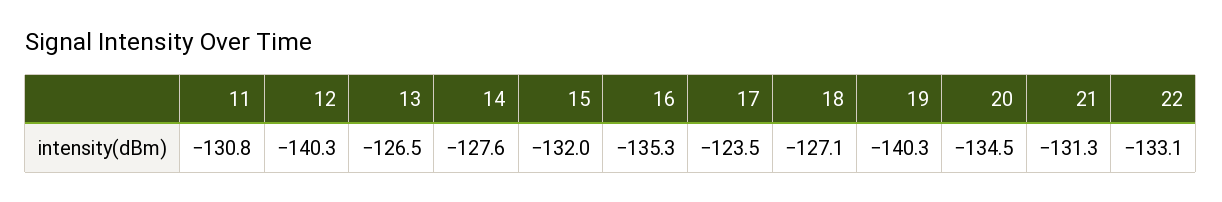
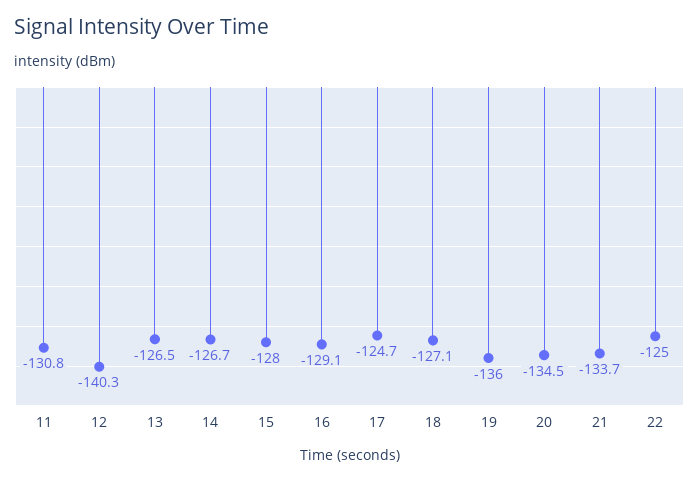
14: -127.6 -> -126.7
15: -132 -> -128
16: -135.3 -> -129.1
17: -123.5 -> -124.7
19: -140.3 -> -136
21: -131.3 -> -133.7
22: -133.1 -> -125

